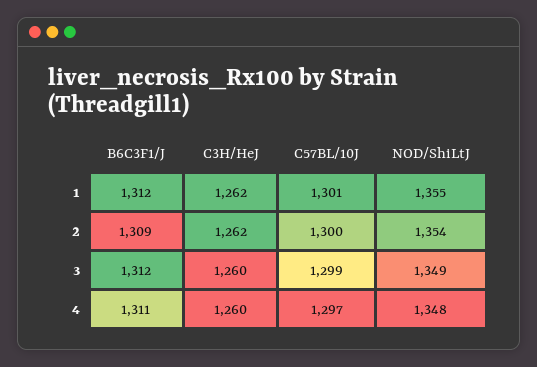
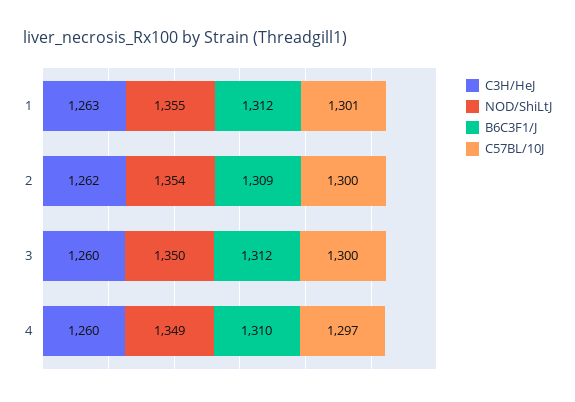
C3H/HeJ, 1: 1262 -> 1263
C57BL/10J, 3: 1299 -> 1300
NOD/ShiLtJ, 3: 1349 -> 1350
B6C3F1/J, 4: 1311 -> 1310
NOD/ShiLtJ, 4: 1348 -> 1349

